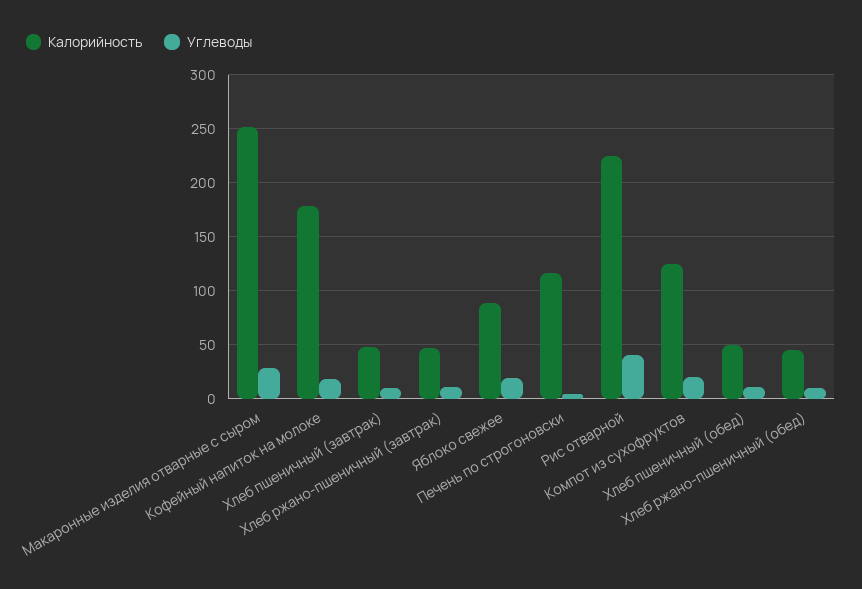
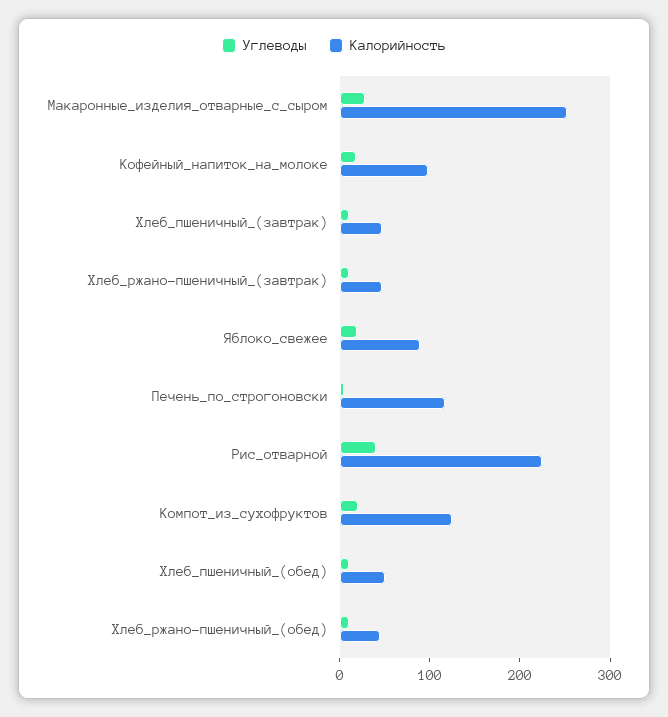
Калорийность, Кофейный напиток на молоке: 180 -> 100

